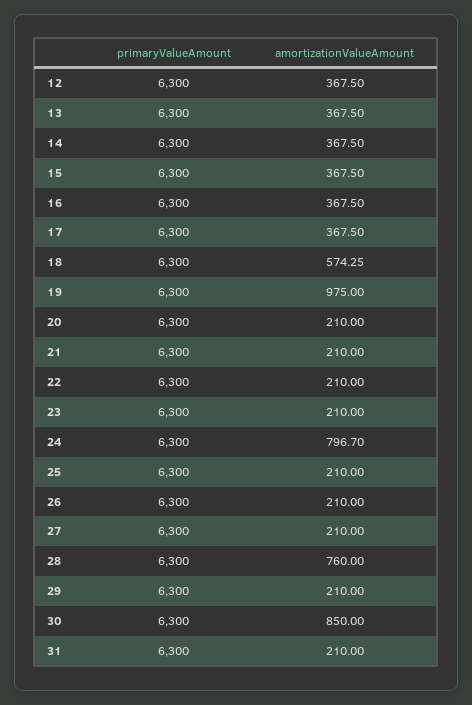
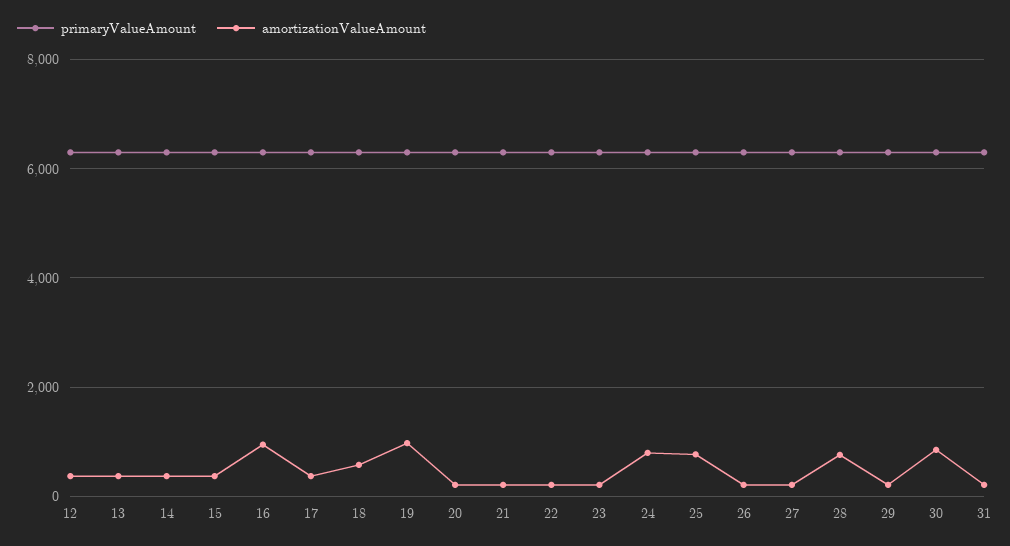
amortizationValueAmount, 16: 367.5 -> 1000
amortizationValueAmount, 25: 210 -> 800

